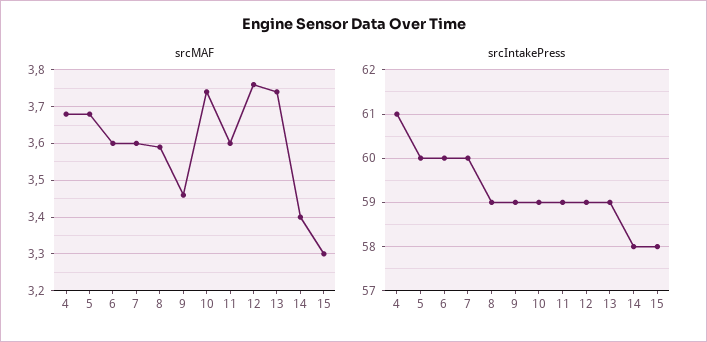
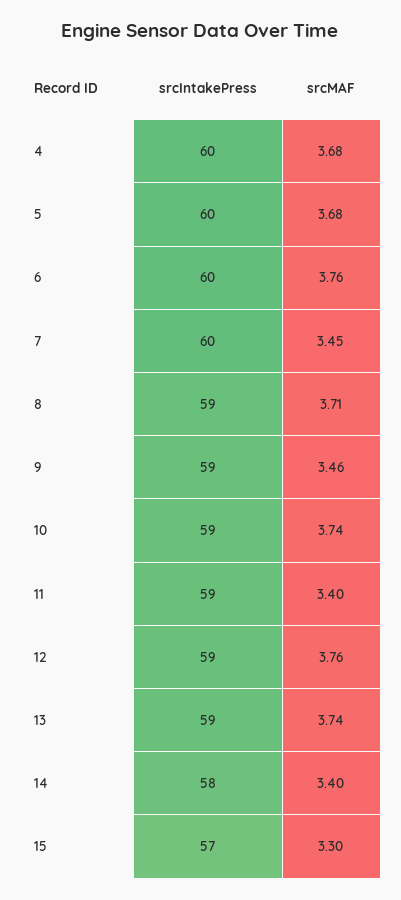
srcMAF, 6: 3.6 -> 3.76
srcMAF, 7: 3.6 -> 3.45
srcMAF, 8: 3.6 -> 3.71
srcMAF, 11: 3.6 -> 3.4
srcIntakePress, 4: 61 -> 60
srcIntakePress, 15: 58 -> 57

